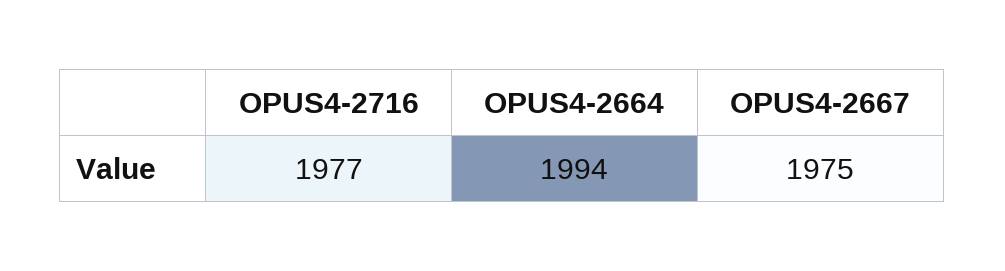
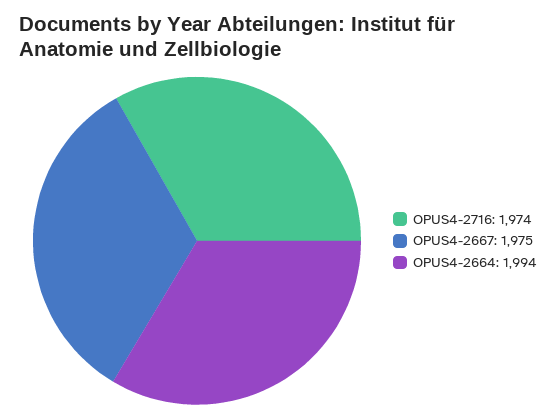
OPUS4-2716: 1977 -> 1974

